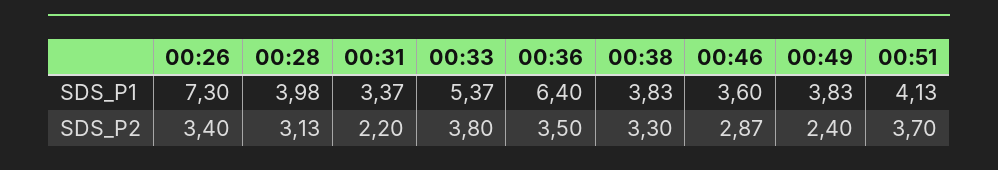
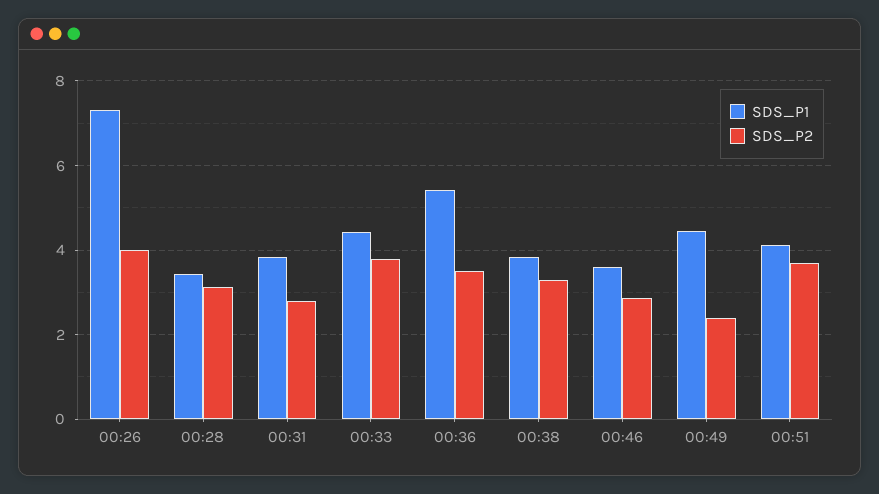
SDS_P1, 00:28: 3.98 -> 3.4
SDS_P1, 00:31: 3.37 -> 3.8
SDS_P1, 00:33: 5.37 -> 4.4
SDS_P1, 00:36: 6.4 -> 5.4
SDS_P1, 00:49: 3.83 -> 4.4
SDS_P2, 00:26: 3.4 -> 4
SDS_P2, 00:31: 2.2 -> 2.8

